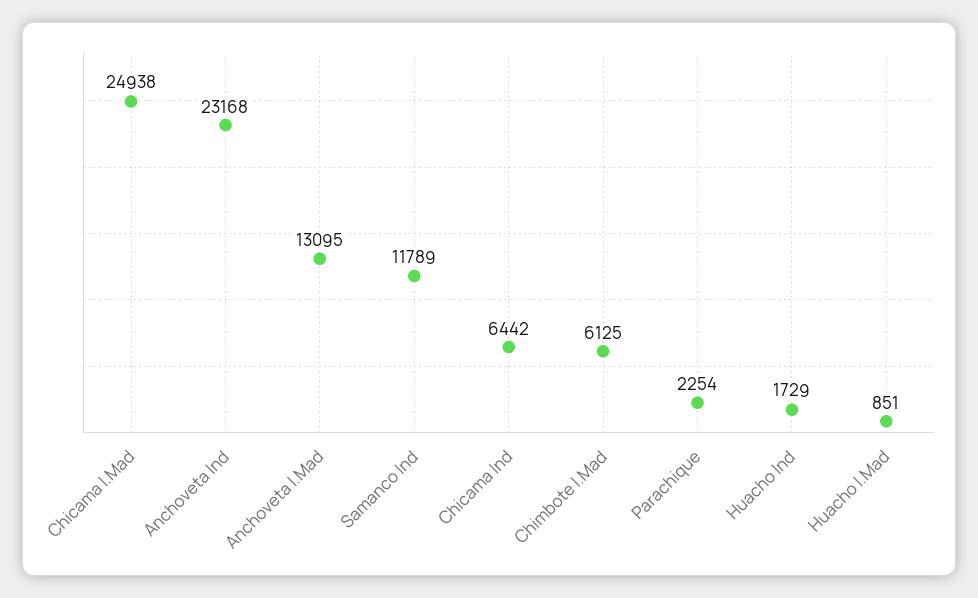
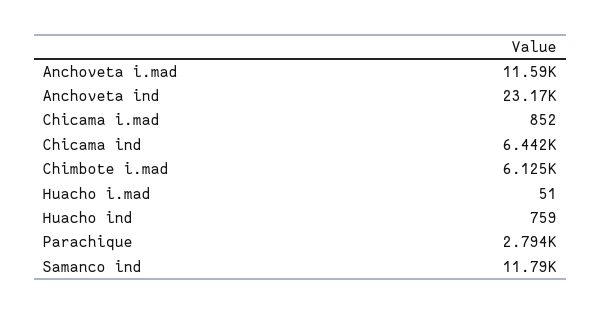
Chicama I.Mad: 24938 -> 852
Anchoveta I.Mad: 13095 -> 11590
Parachique: 2254 -> 2794
Huacho Ind: 1729 -> 759
Huacho I.Mad: 851 -> 51

